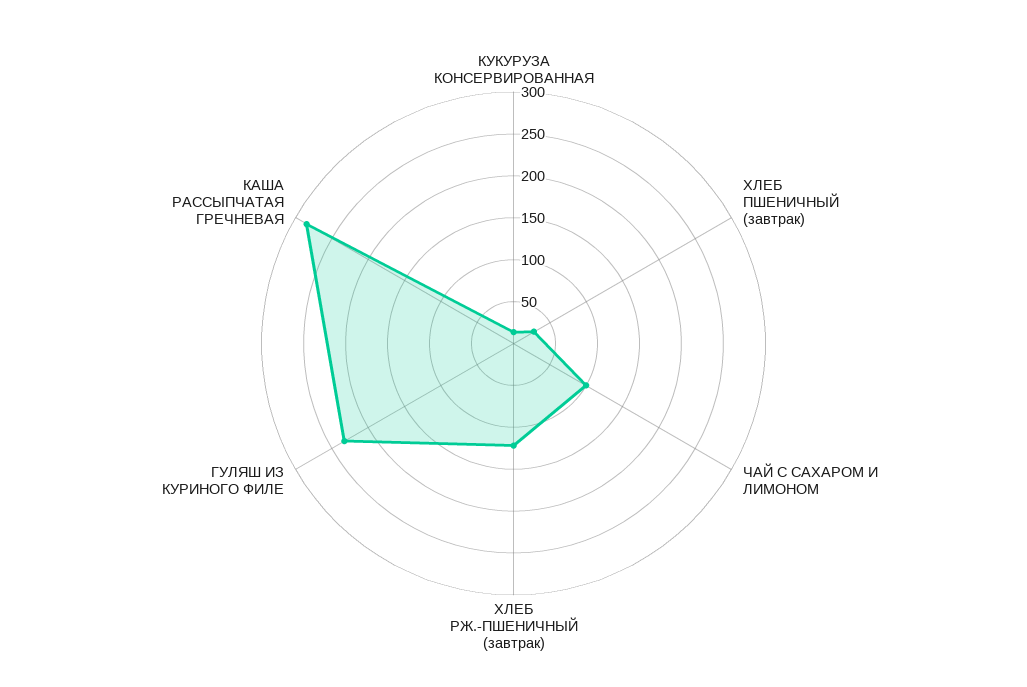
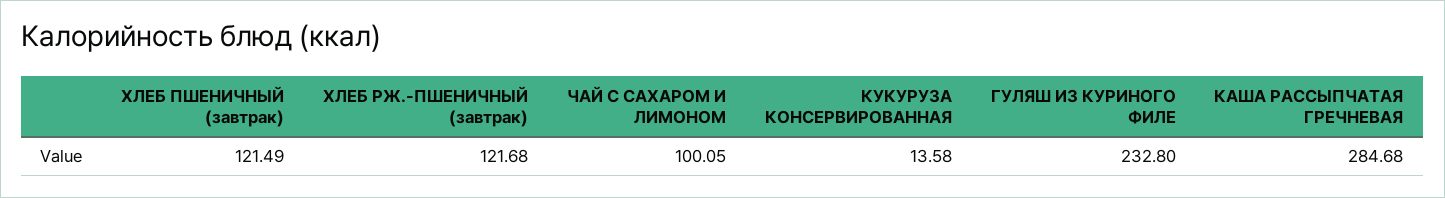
ХЛЕБ ПШЕНИЧНЫЙ (завтрак): 30 -> 121.49

